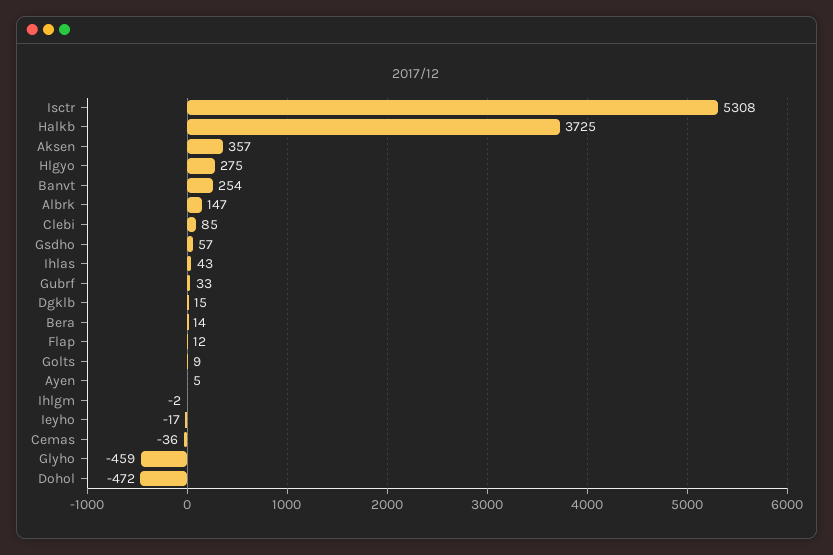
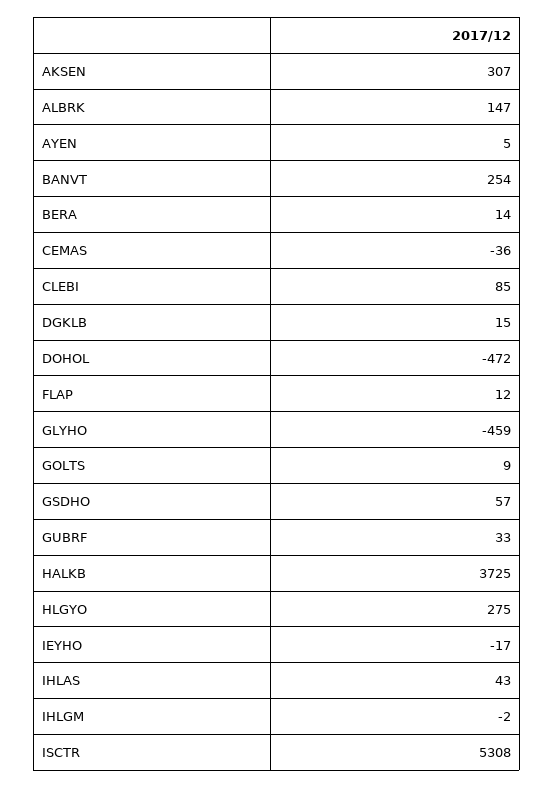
Aksen: 357 -> 307

